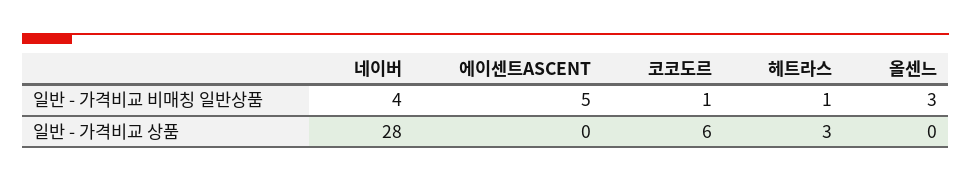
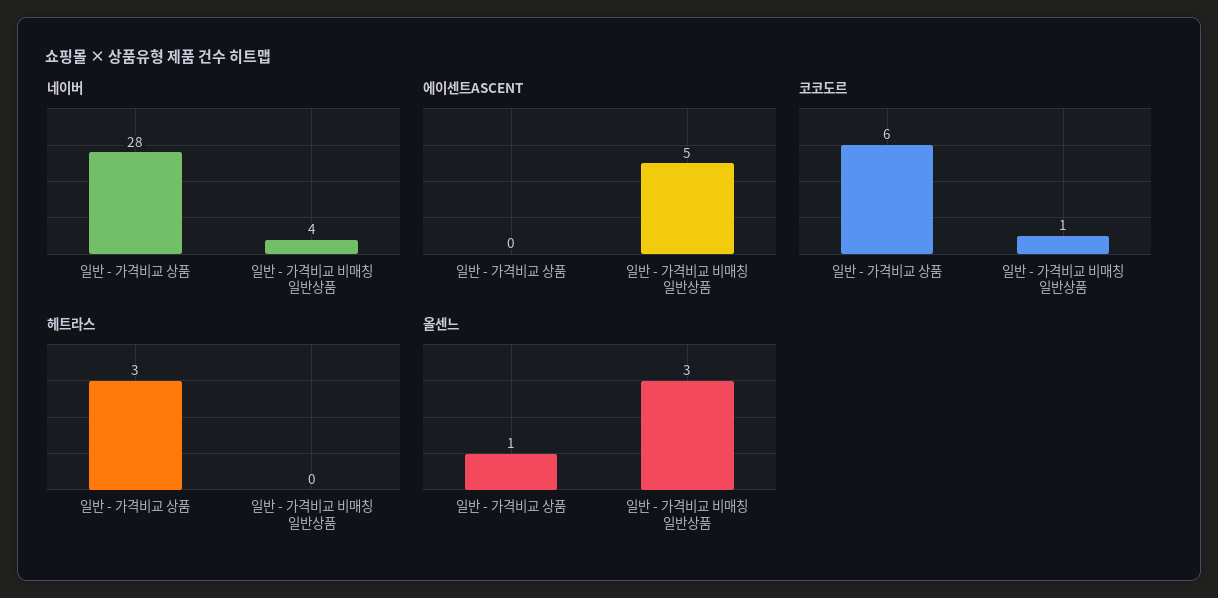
헤트라스, 일반 - 가격비교 비매칭 일반상품: 1 -> 0
올센느, 일반 - 가격비교 상품: 0 -> 1

